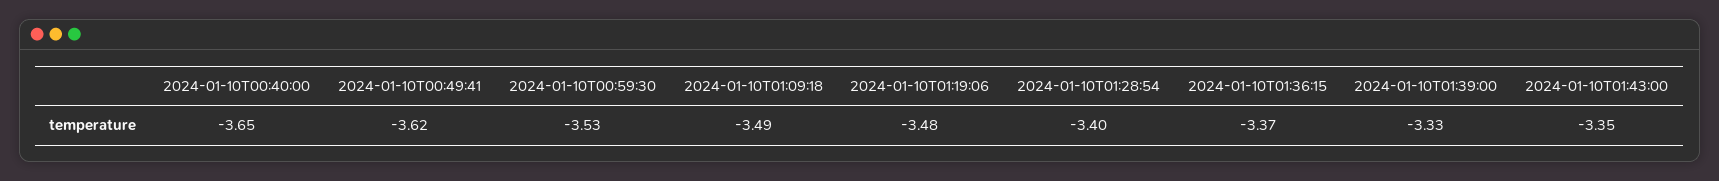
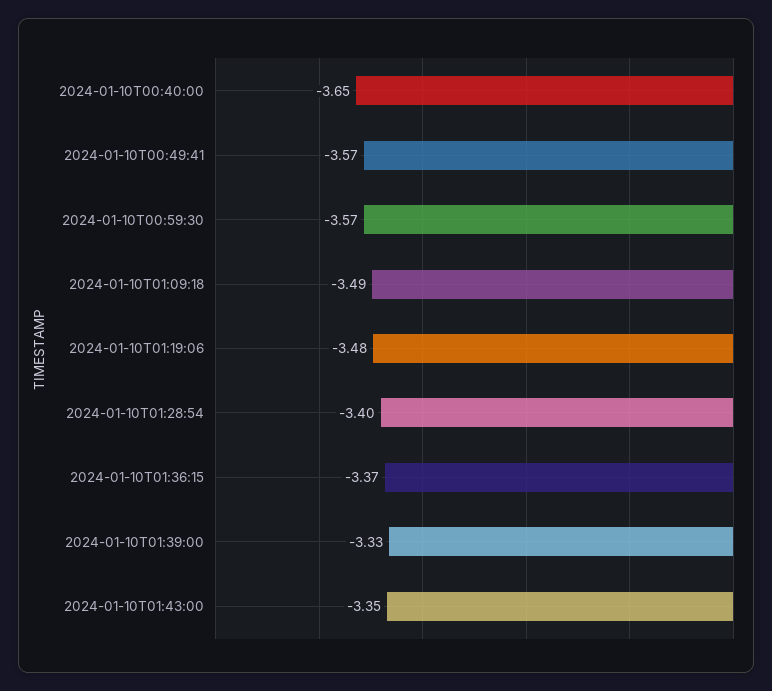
2024-01-10T00:49:41: -3.62 -> -3.57
2024-01-10T00:59:30: -3.53 -> -3.57

